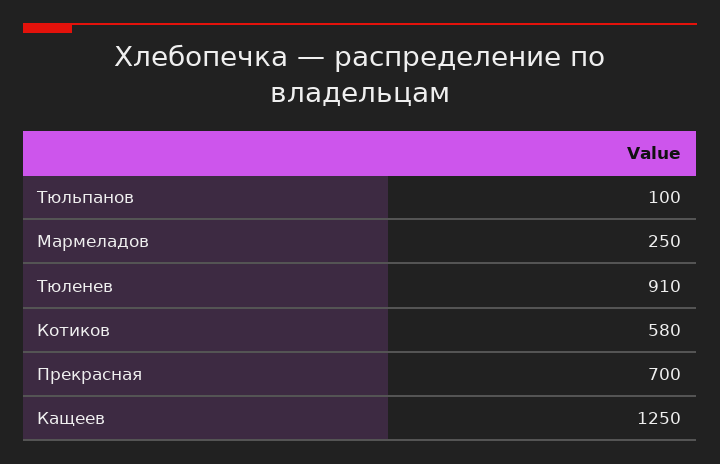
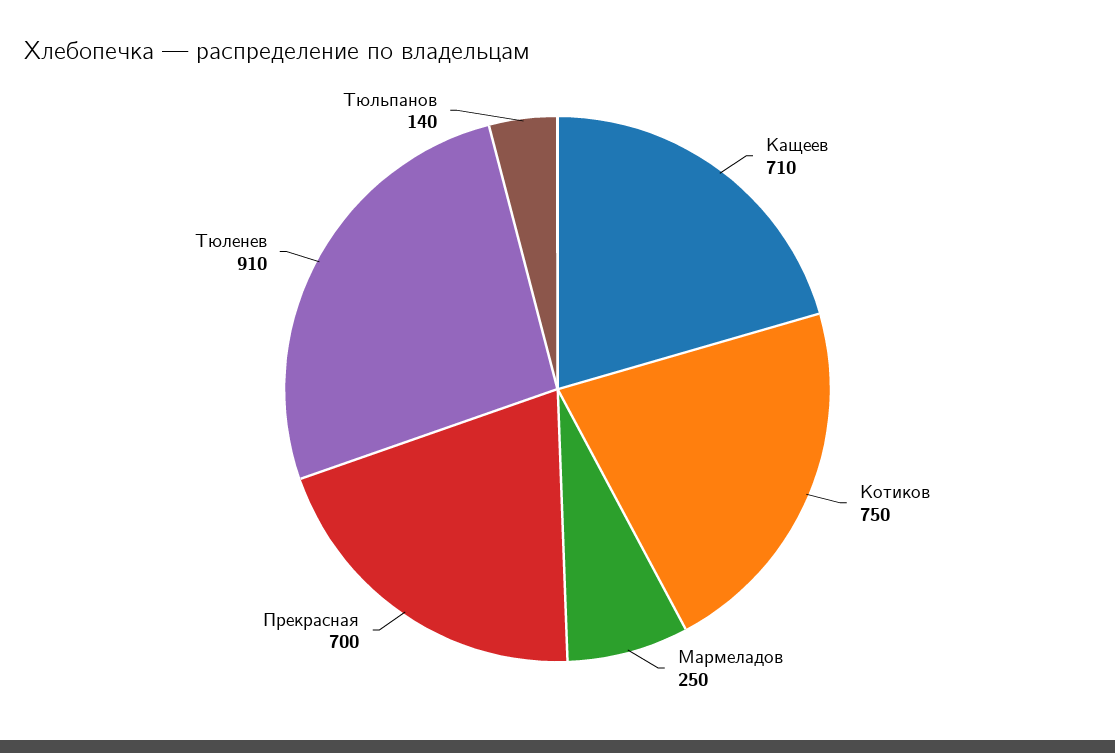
Тюльпанов: 100 -> 140
Котиков: 580 -> 750
Кащеев: 1250 -> 710

